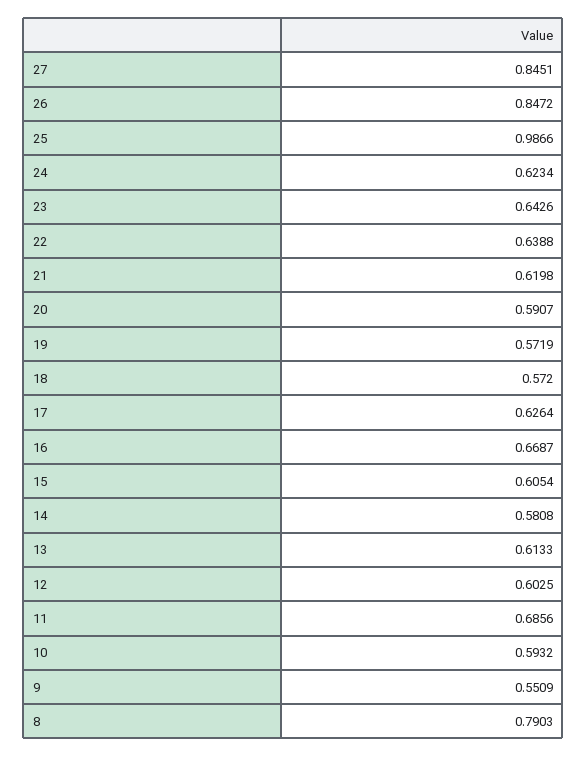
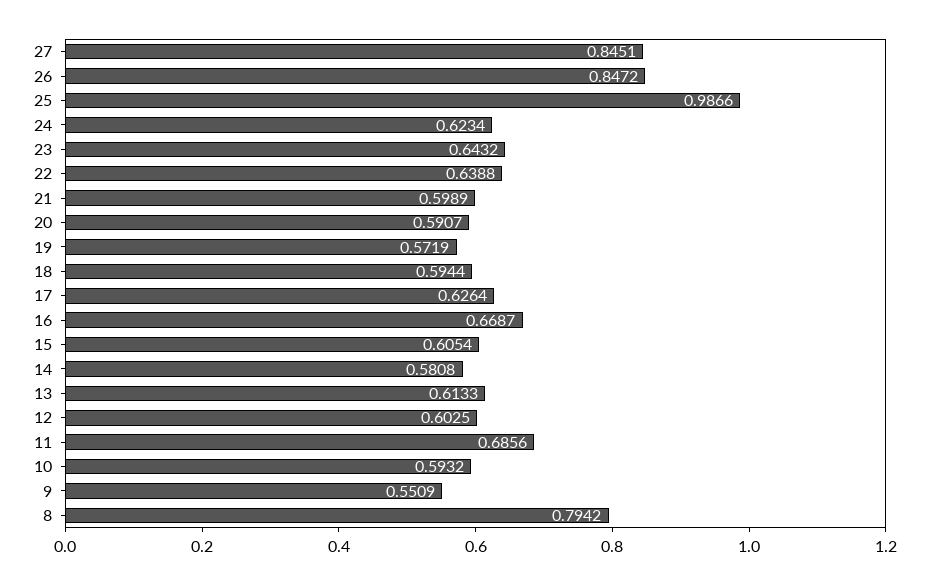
23: 0.6426 -> 0.6432
21: 0.6198 -> 0.5989
18: 0.572 -> 0.5944
8: 0.7903 -> 0.7942

